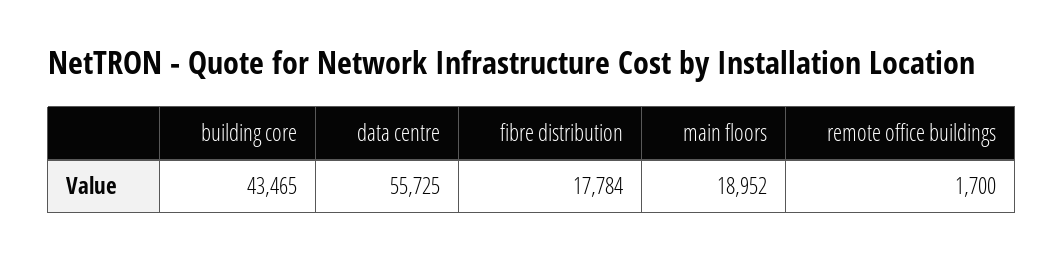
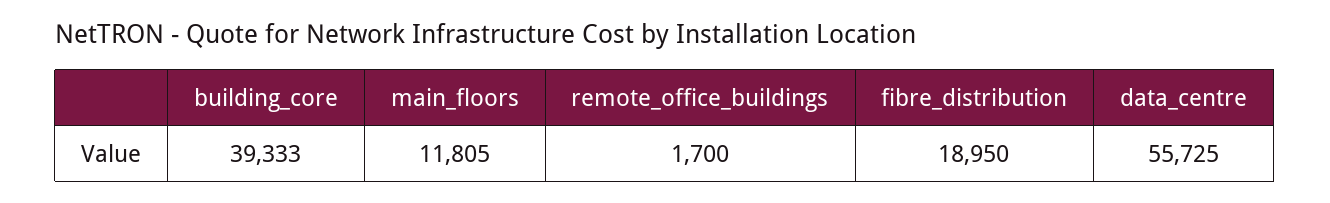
building core: 43465 -> 39333
fibre distribution: 17784 -> 18950
main floors: 18952 -> 11805

